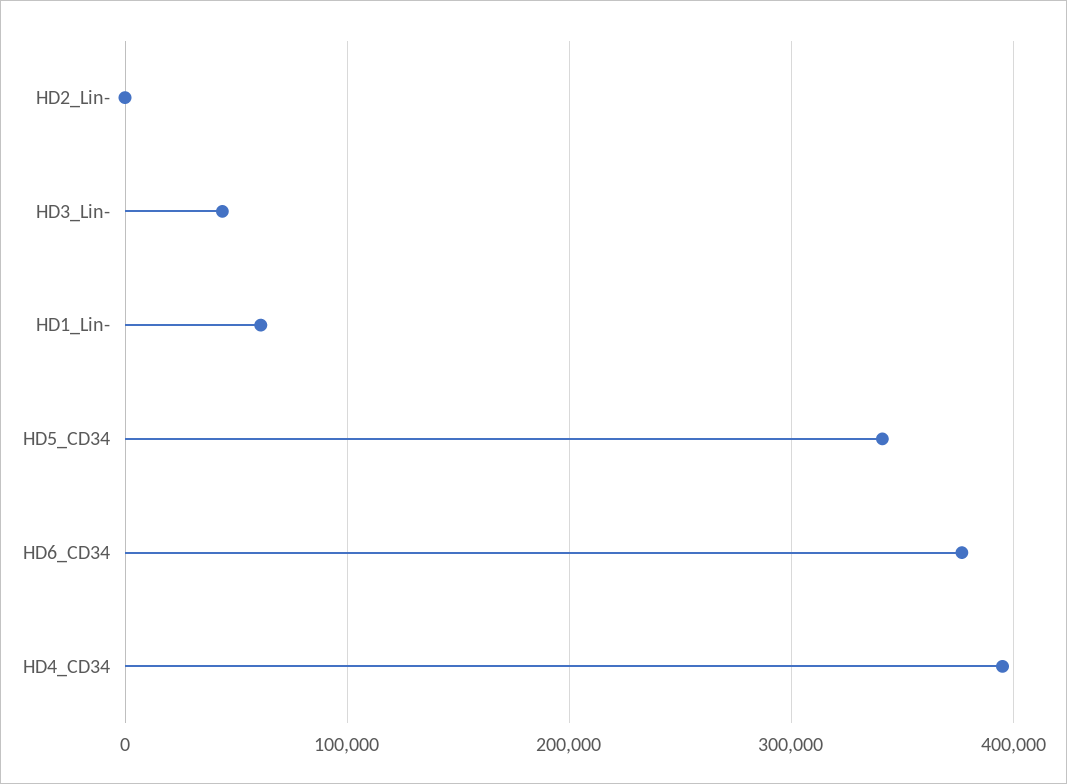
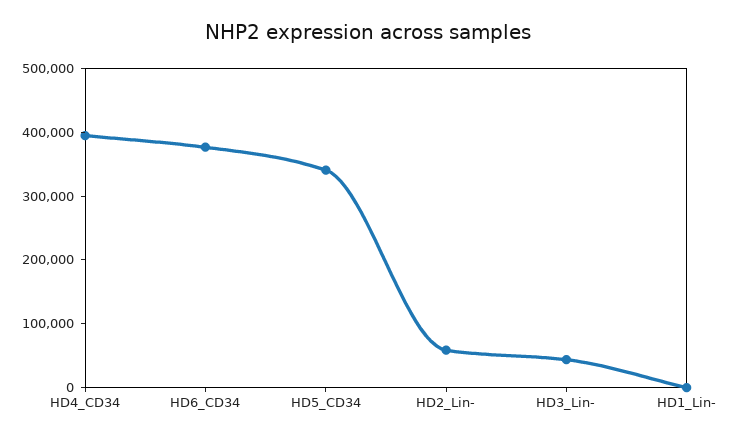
HD2_Lin-: 0 -> 60000
HD1_Lin-: 60000 -> 0

